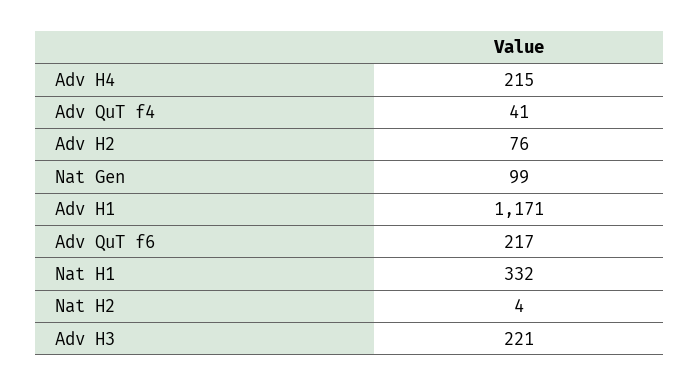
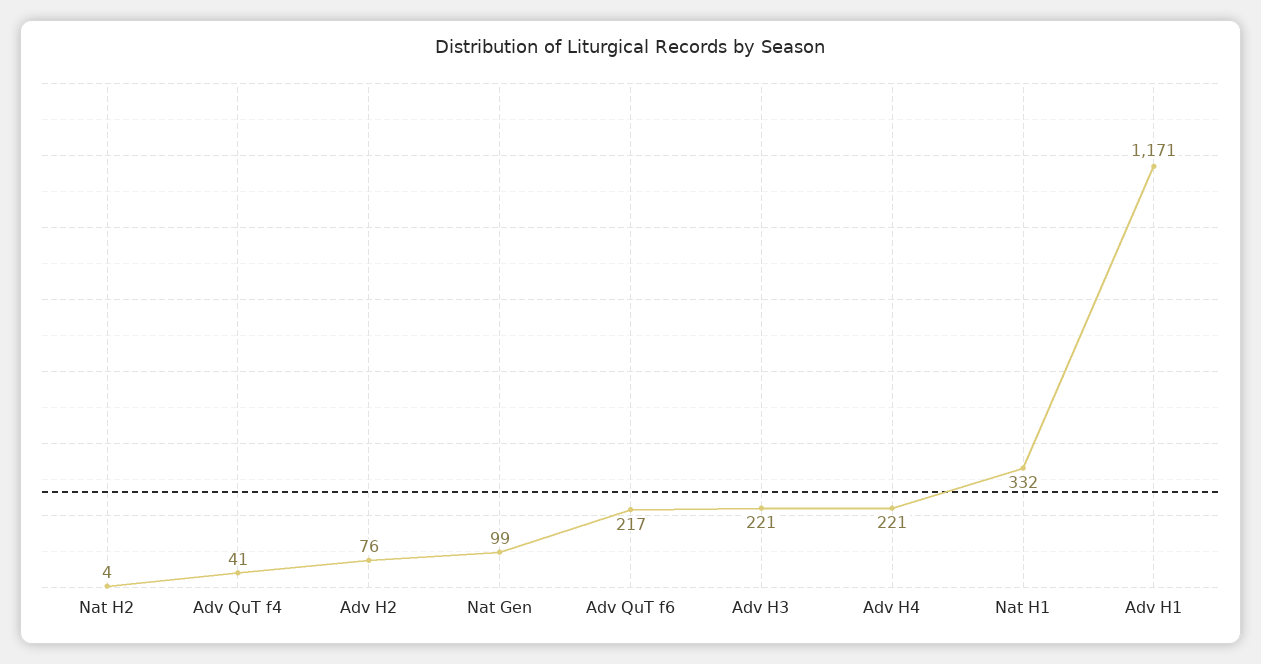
Adv H4: 215 -> 221

